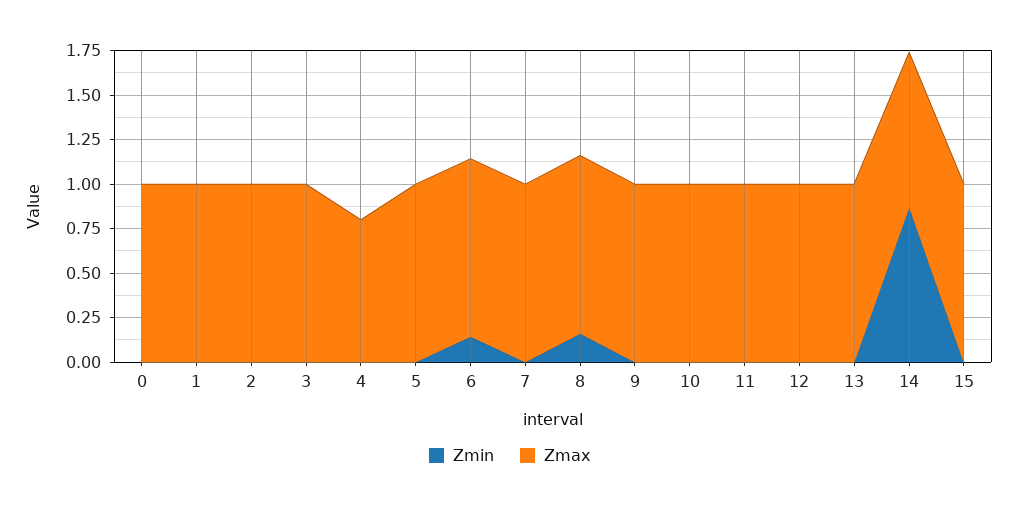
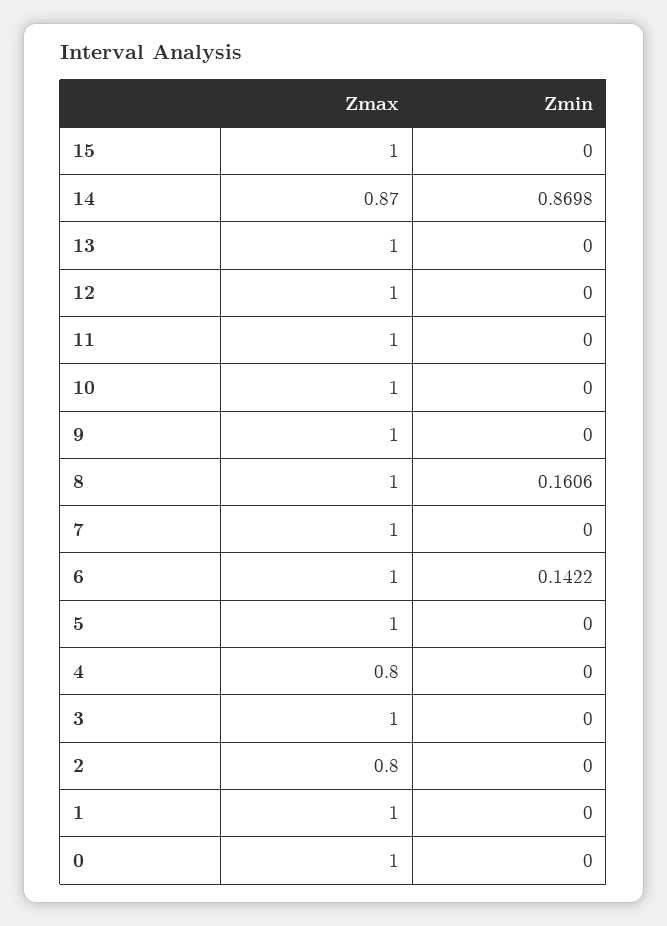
Zmax, 2: 1 -> 0.8

